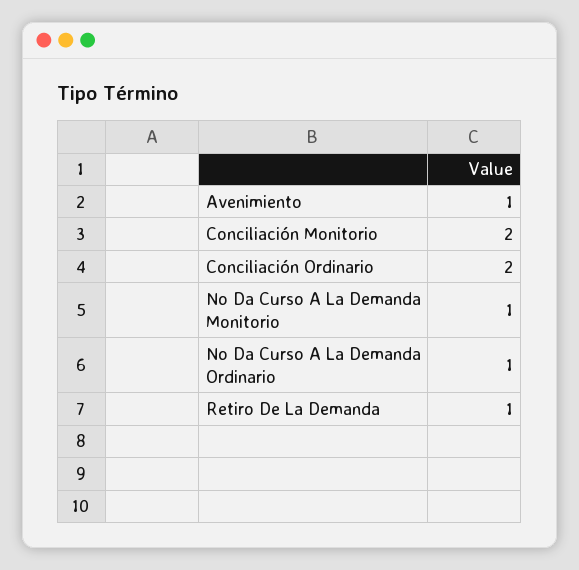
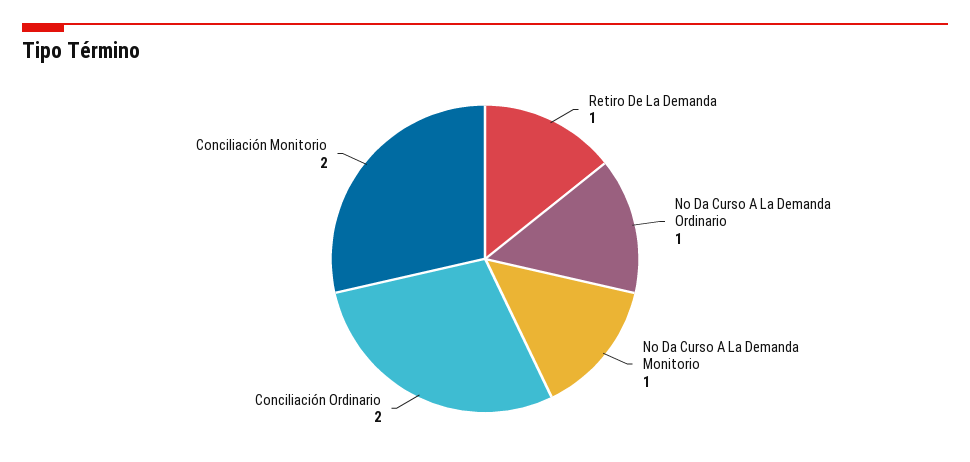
Avenimiento: 1 -> none

